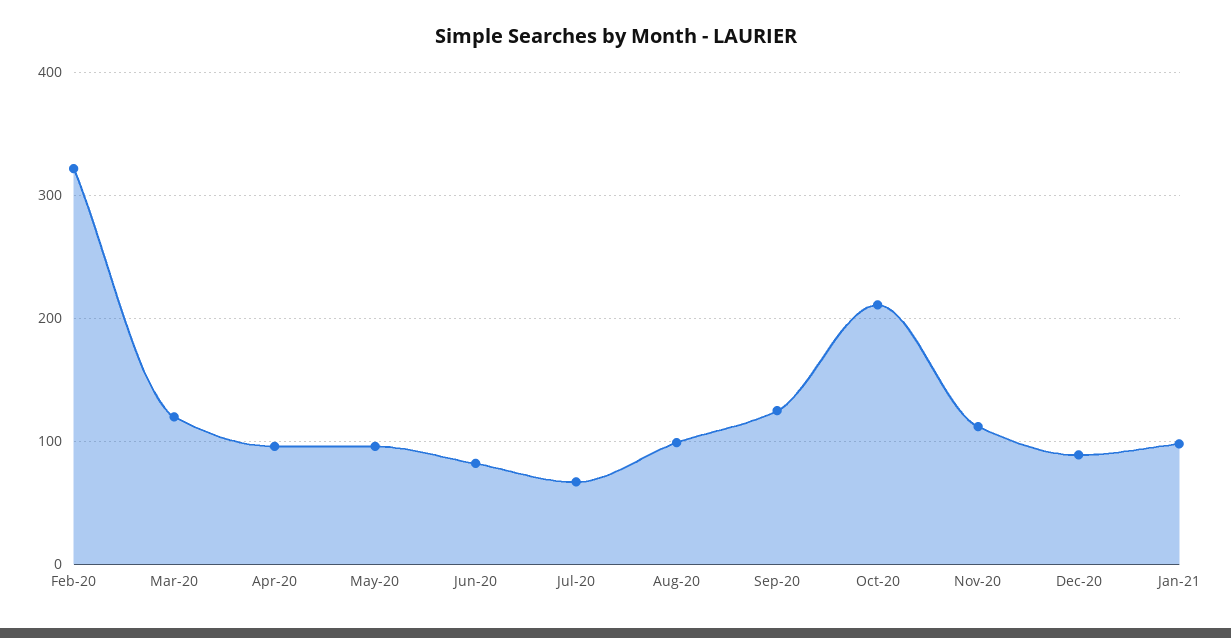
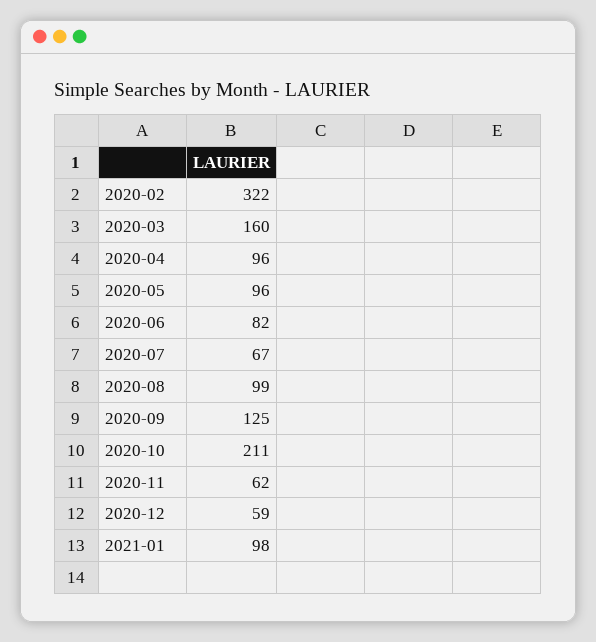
Mar-20: 120 -> 160
Nov-20: 110 -> 62
Dec-20: 90 -> 59

